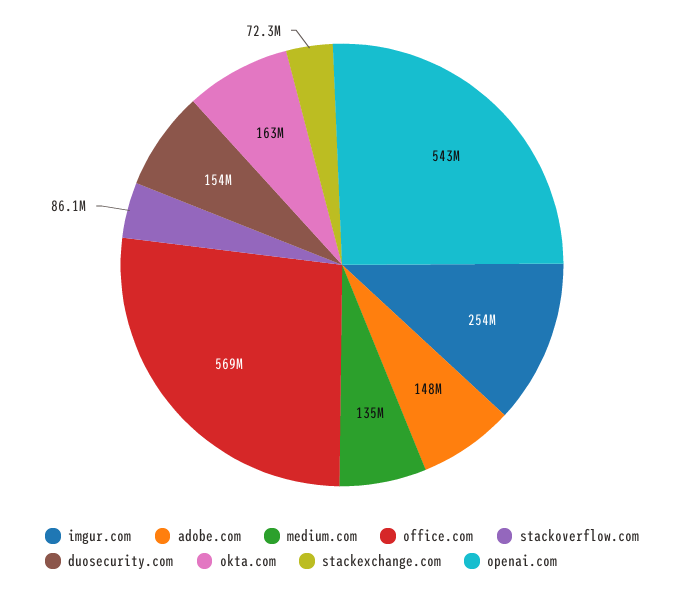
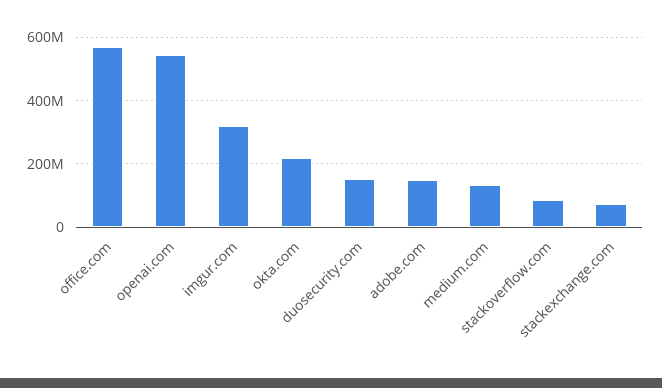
imgur.com: 254000000 -> 320000000
okta.com: 163000000 -> 220000000

